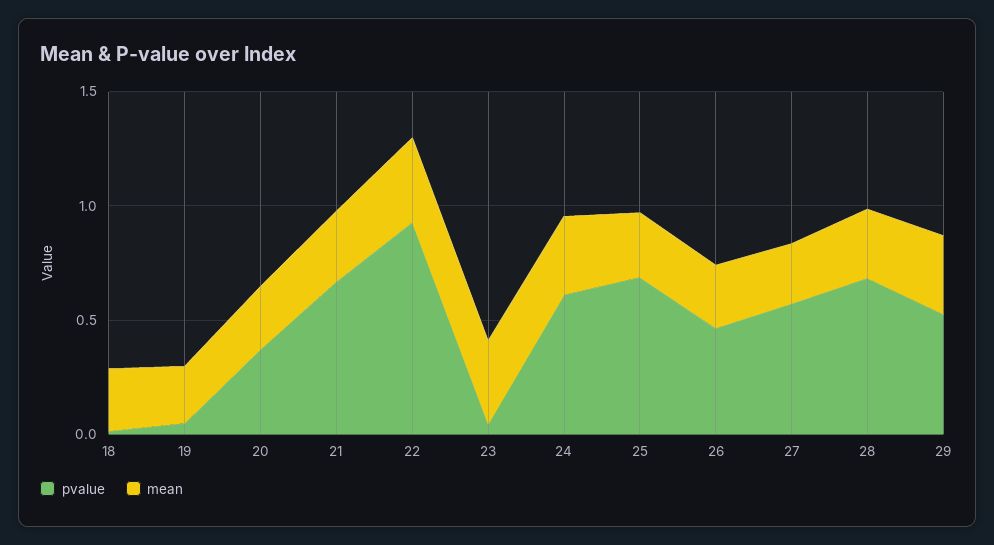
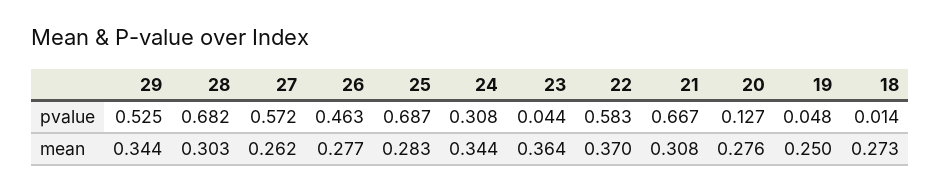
pvalue, 20: 0.4 -> 0.127
pvalue, 22: 0.9 -> 0.583
pvalue, 24: 0.6 -> 0.308

